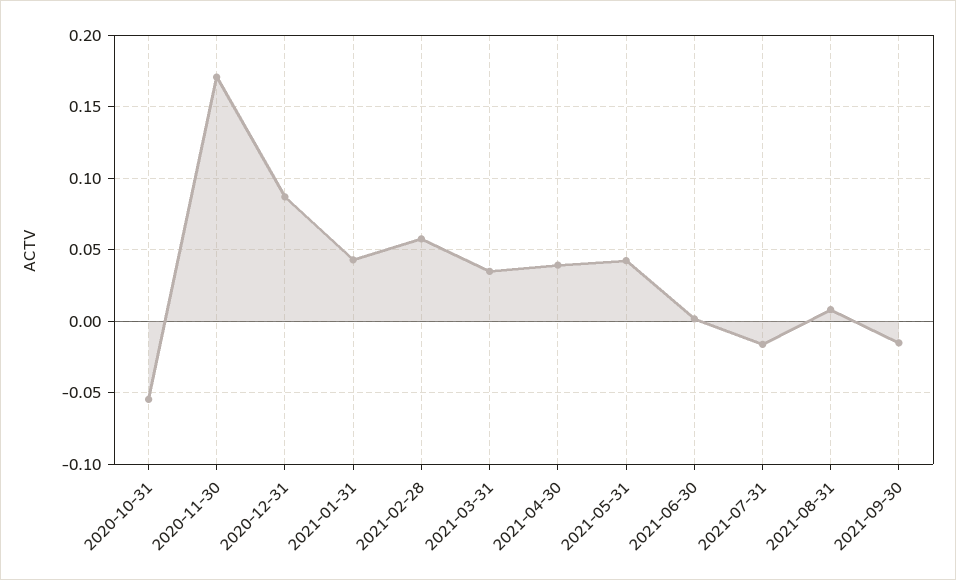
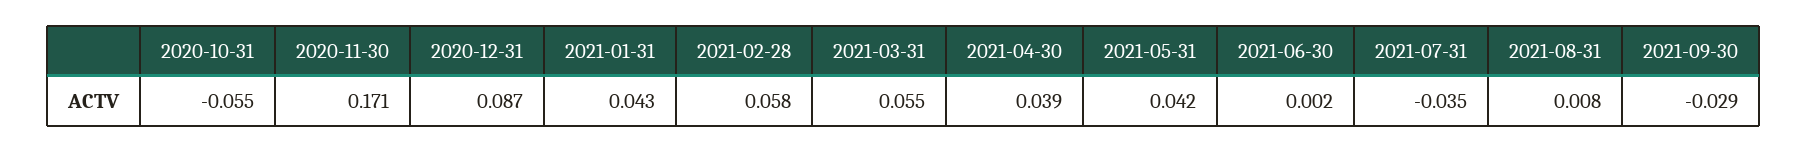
2021-03-31: 0.035 -> 0.055
2021-07-31: -0.015 -> -0.035
2021-09-30: -0.015 -> -0.029

